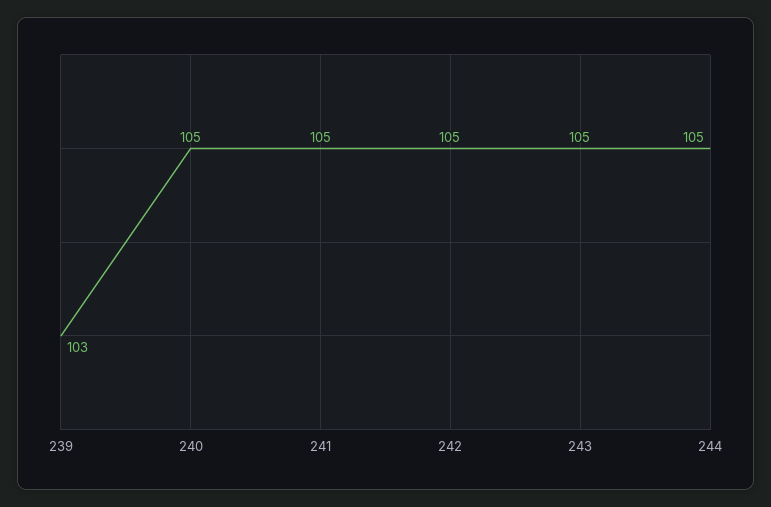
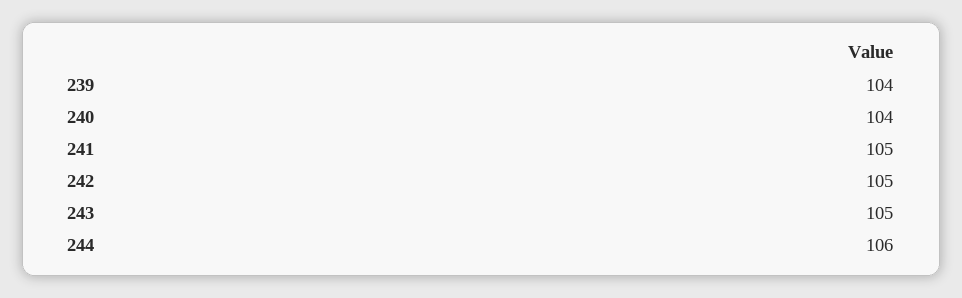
239: 103 -> 104
240: 105 -> 104
244: 105 -> 106

